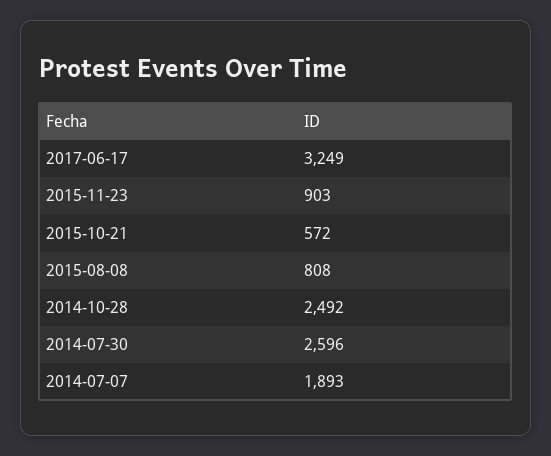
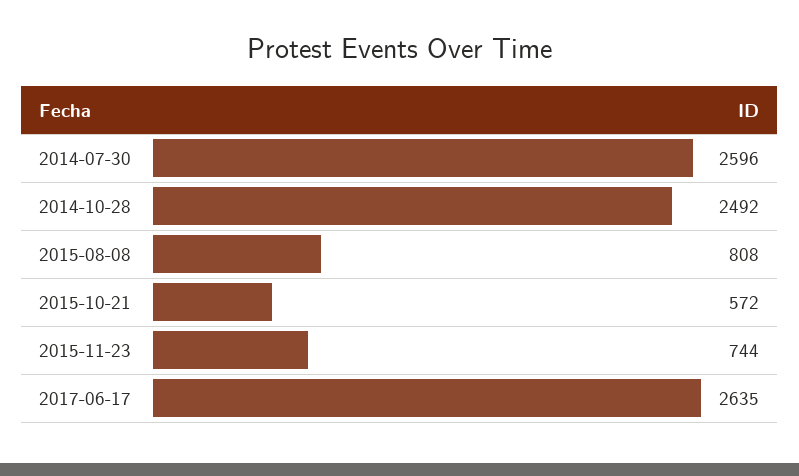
2017-06-17: 3249 -> 2635
2015-11-23: 903 -> 744
2014-07-07: 1893 -> none

